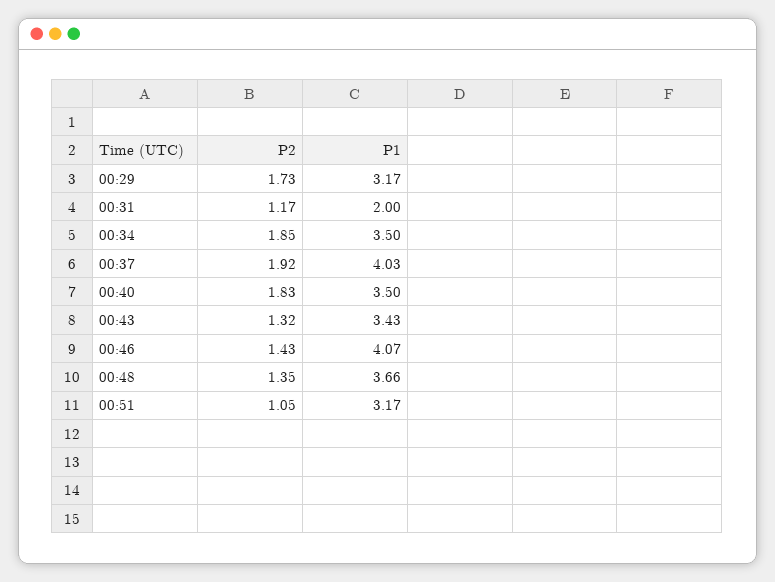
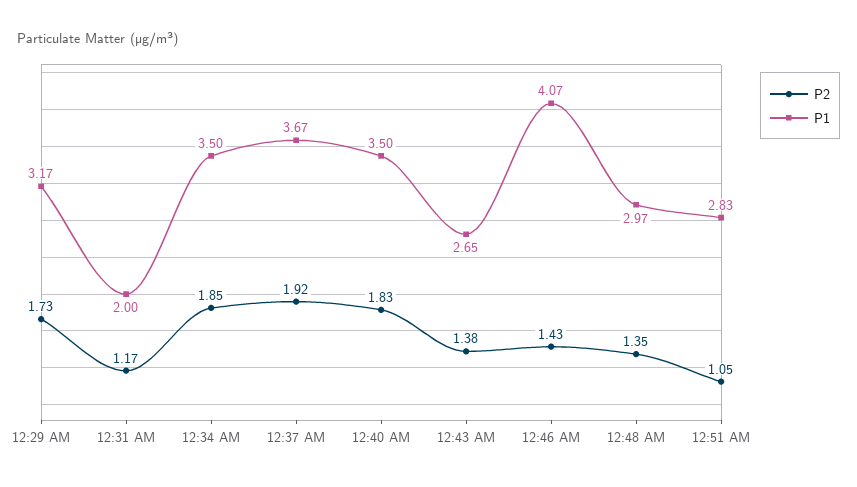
P1, 00:37: 4.03 -> 3.67
P2, 00:43: 1.32 -> 1.38
P1, 00:43: 3.43 -> 2.65
P1, 00:48: 3.66 -> 2.97
P1, 00:51: 3.17 -> 2.83

